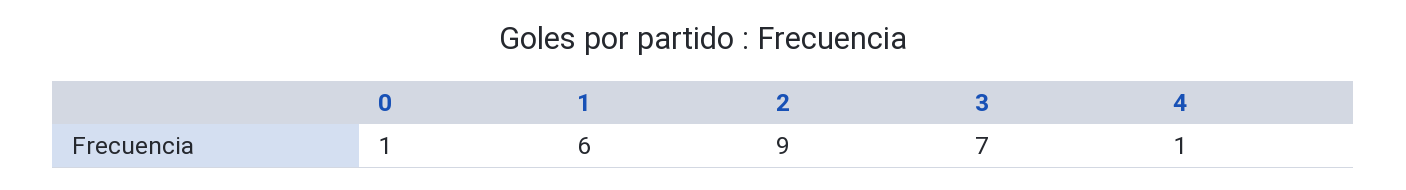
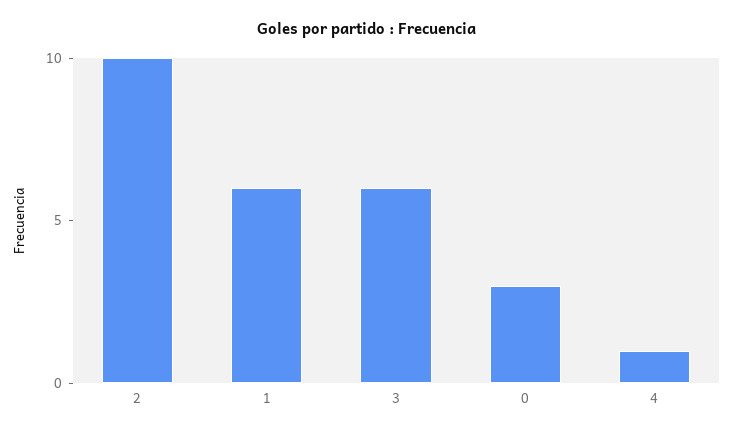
0: 1 -> 3
2: 9 -> 10
3: 7 -> 6

